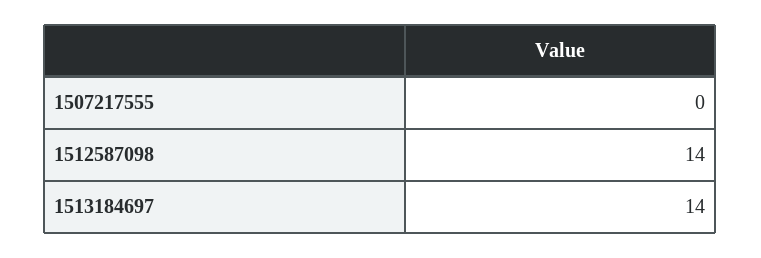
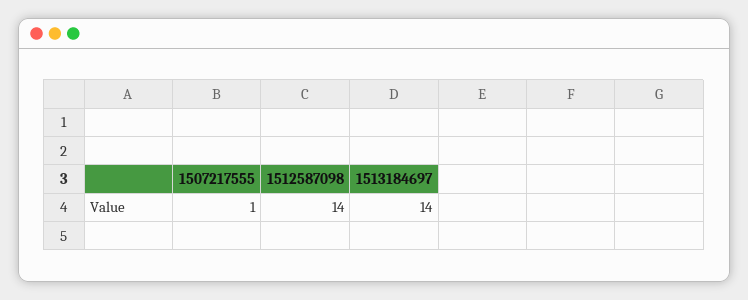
1507217555: 0 -> 1

